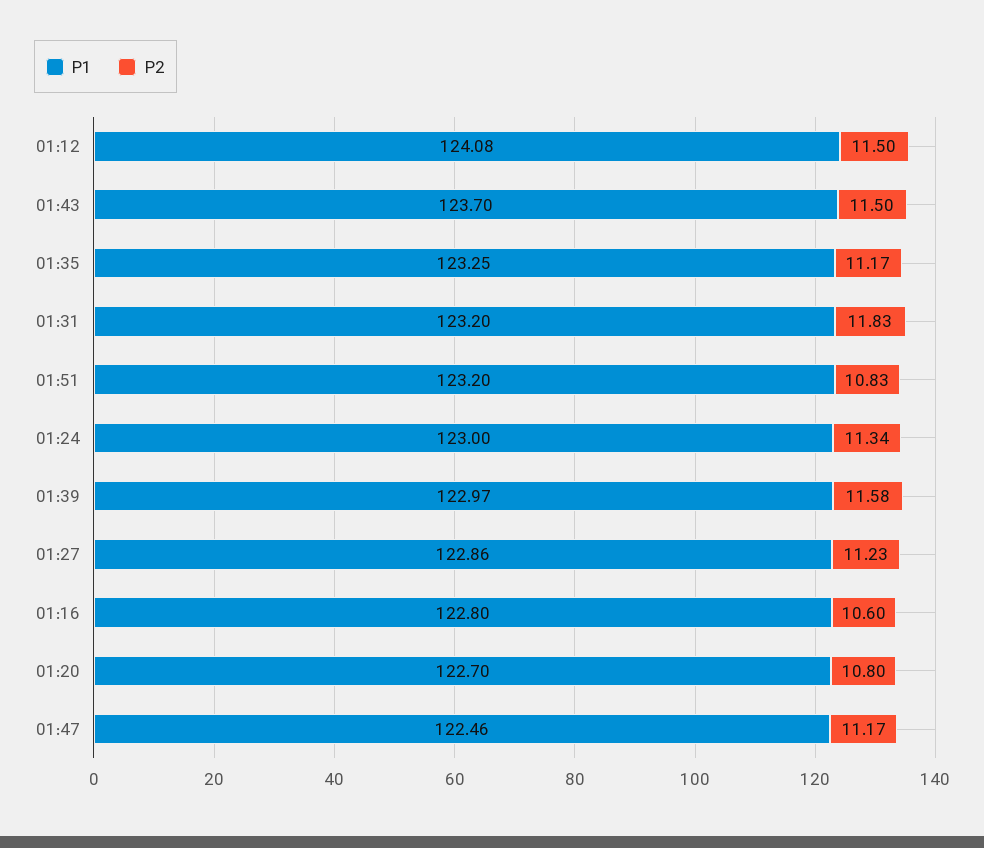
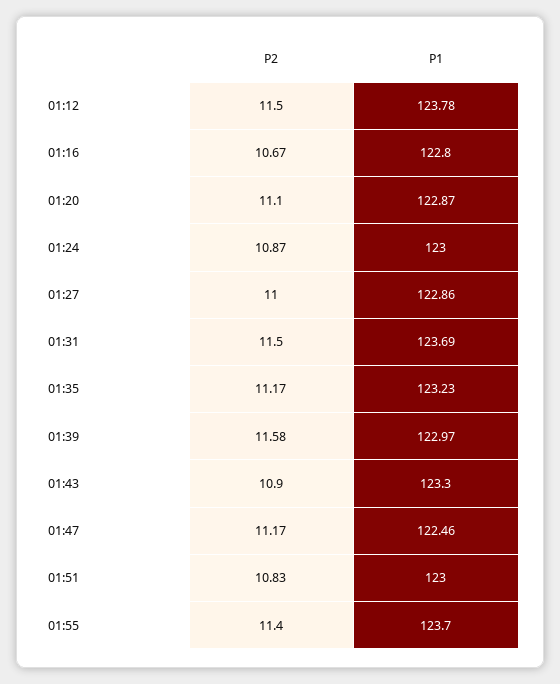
P1, 01:12: 124.08 -> 123.78
P1, 01:43: 123.7 -> 123.3
P2, 01:43: 11.5 -> 10.9
P1, 01:35: 123.25 -> 123.23
P1, 01:31: 123.2 -> 123.69
P2, 01:31: 11.83 -> 11.5
P1, 01:51: 123.2 -> 123
P2, 01:24: 11.34 -> 10.87
P2, 01:27: 11.23 -> 11
P2, 01:16: 10.6 -> 10.67
P1, 01:20: 122.7 -> 122.87
P2, 01:20: 10.8 -> 11.1
P2, 01:55: none -> 11.4
P1, 01:55: none -> 123.7

